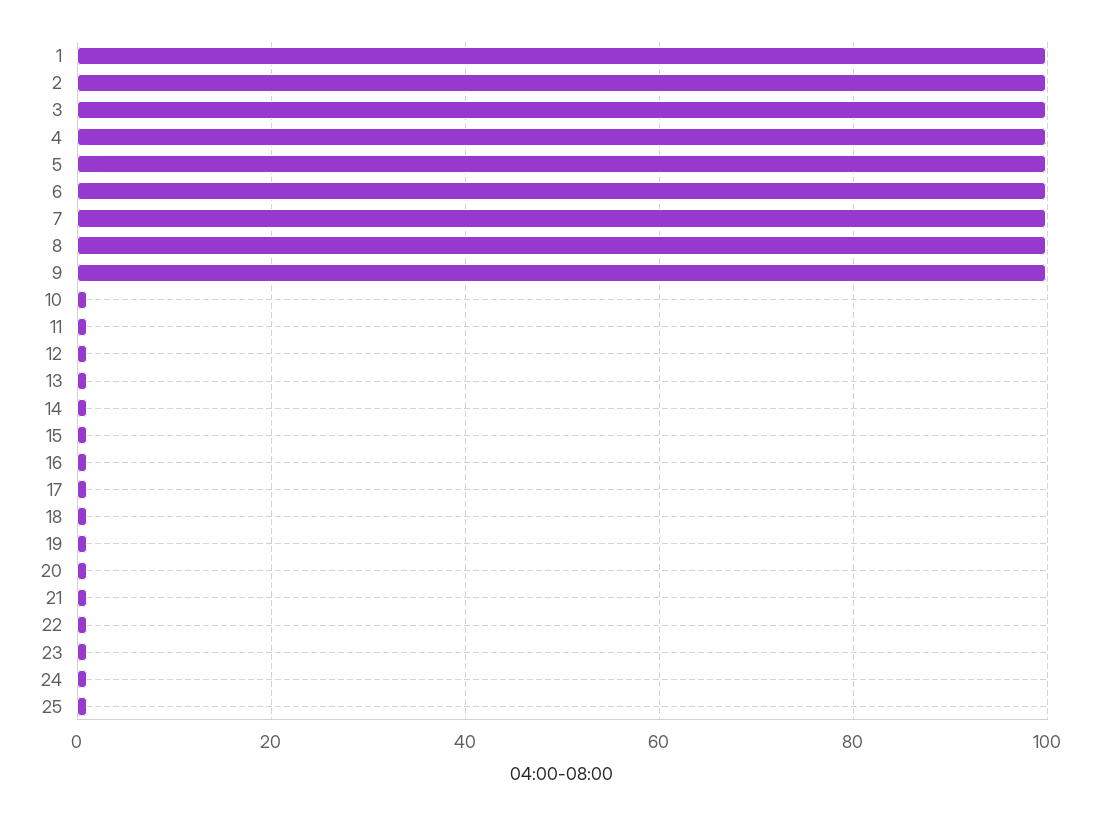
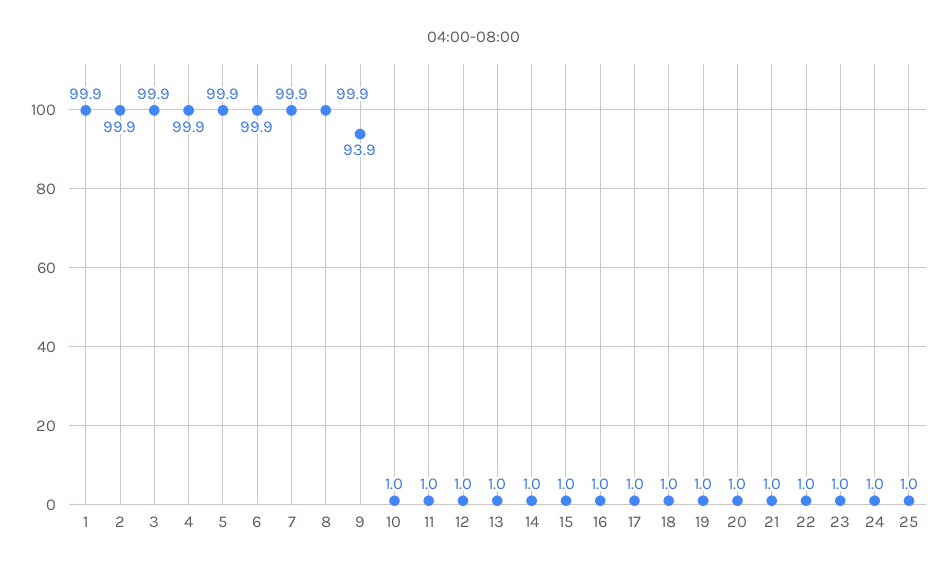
9: 100 -> 93.9

